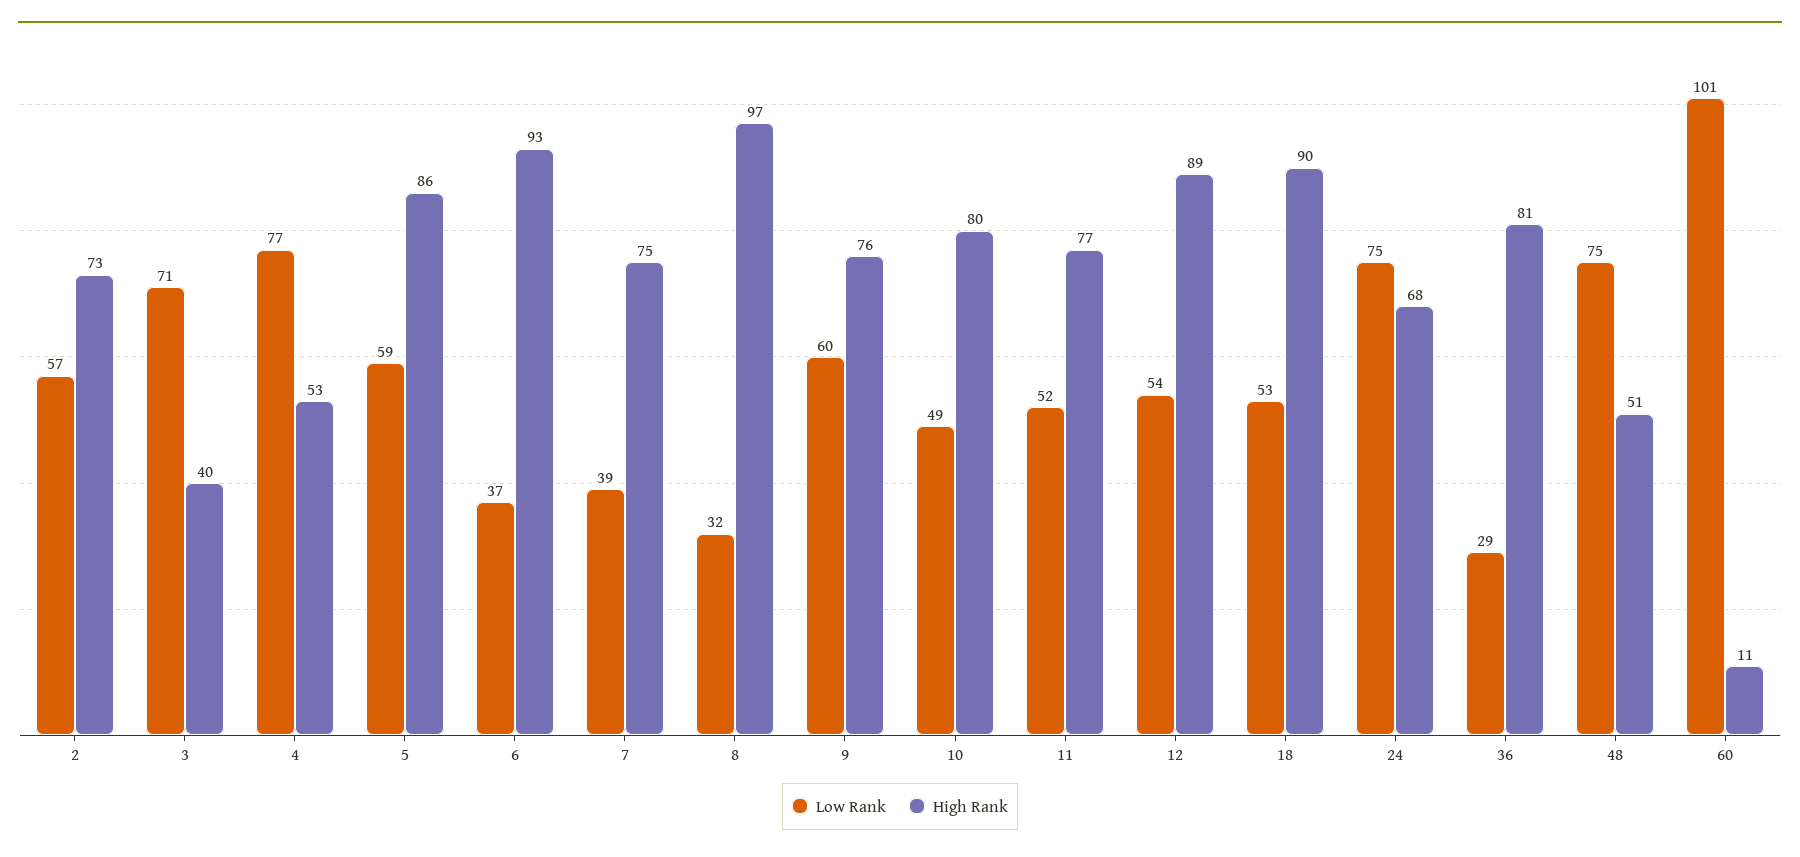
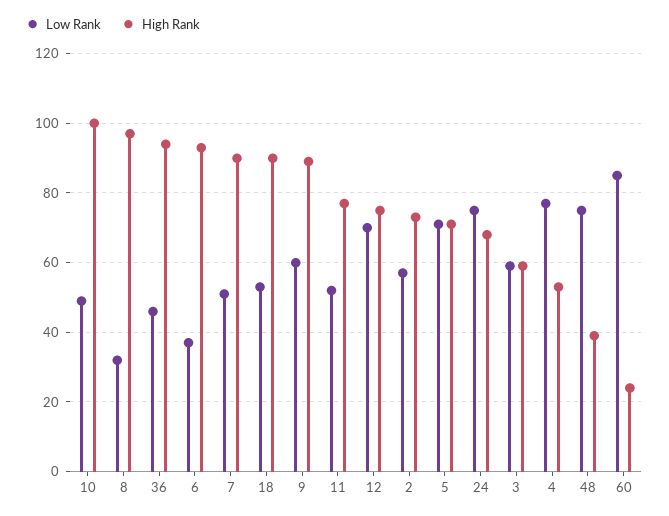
Low Rank, 3: 71 -> 60
High Rank, 3: 40 -> 60
Low Rank, 5: 59 -> 70
High Rank, 5: 86 -> 70
Low Rank, 7: 39 -> 50
High Rank, 7: 75 -> 90
High Rank, 9: 76 -> 90
High Rank, 10: 80 -> 100
Low Rank, 12: 54 -> 70
High Rank, 12: 89 -> 75
Low Rank, 36: 29 -> 45
High Rank, 36: 81 -> 95
High Rank, 48: 51 -> 40
Low Rank, 60: 101 -> 85
High Rank, 60: 11 -> 25

